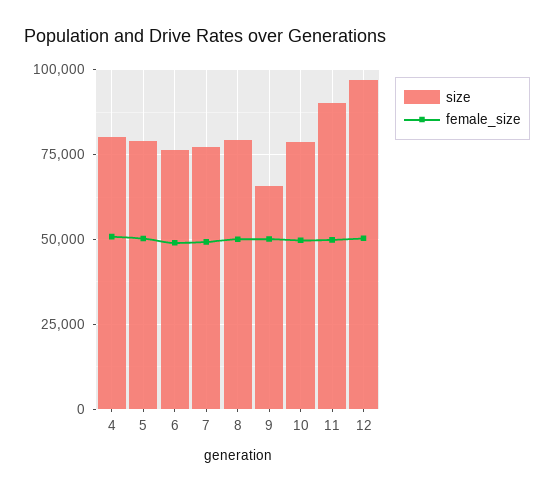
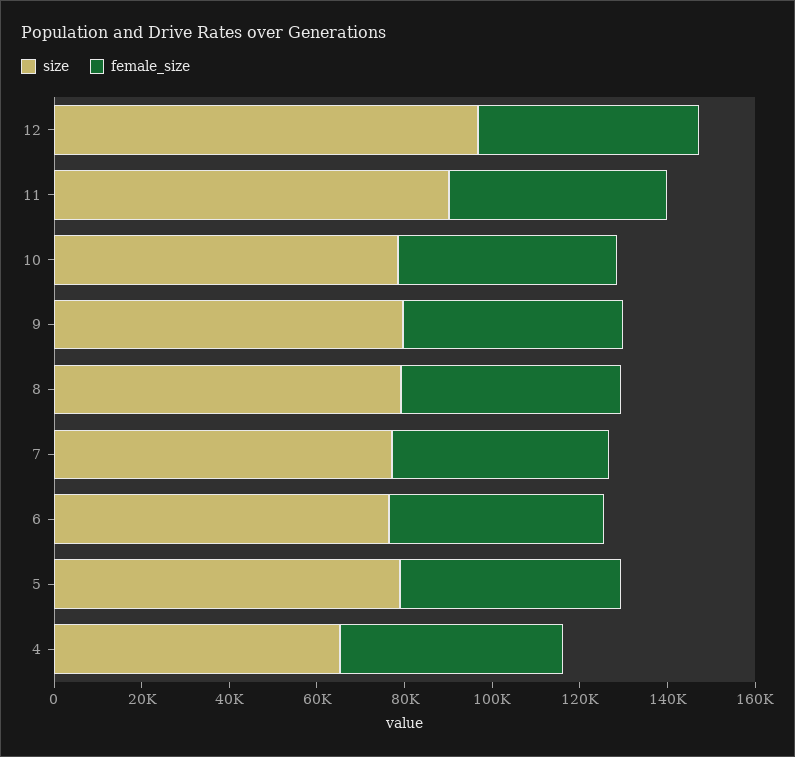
size, 4: 80000 -> 65000
size, 9: 65000 -> 80000

